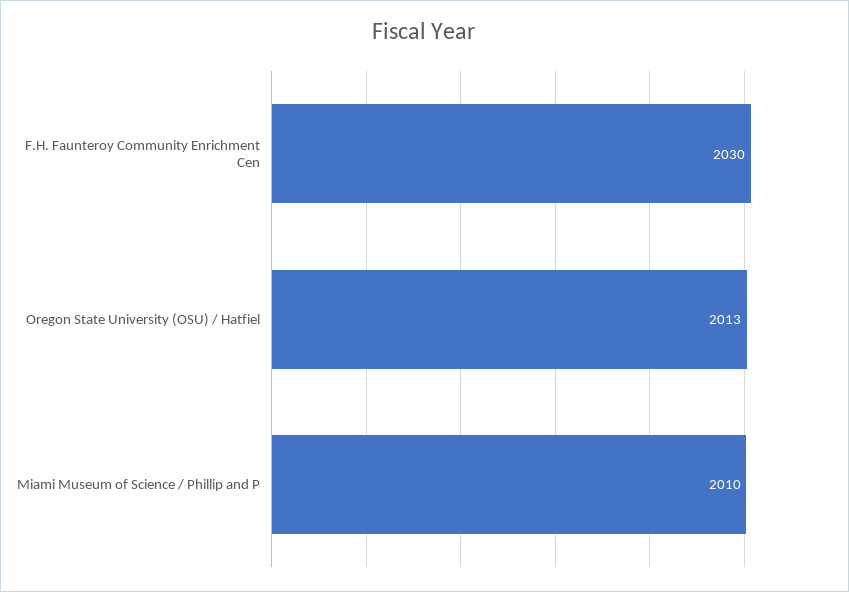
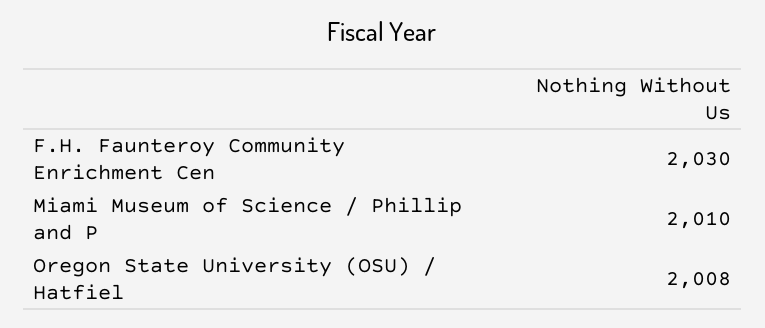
Oregon State University (OSU) / Hatfiel: 2013 -> 2008

